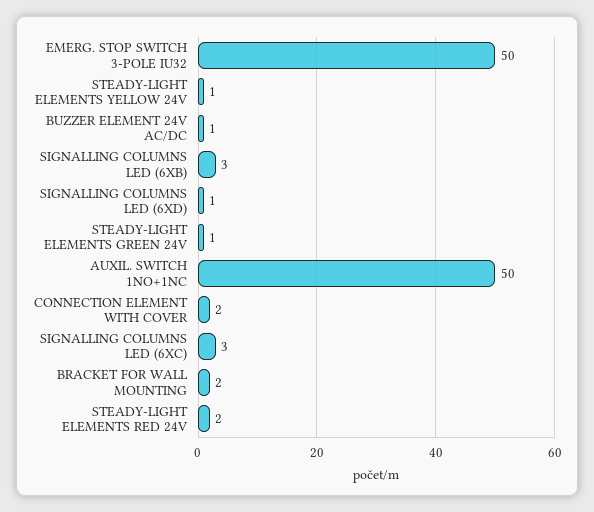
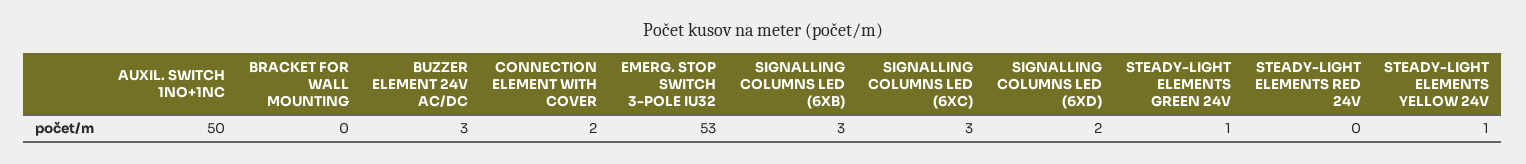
EMERG. STOP SWITCH 3-POLE IU32: 50 -> 53
BUZZER ELEMENT 24V AC/DC: 1 -> 3
SIGNALLING COLUMNS LED (6XD): 1 -> 2
BRACKET FOR WALL MOUNTING: 2 -> 0
STEADY-LIGHT ELEMENTS RED 24V: 2 -> 0

